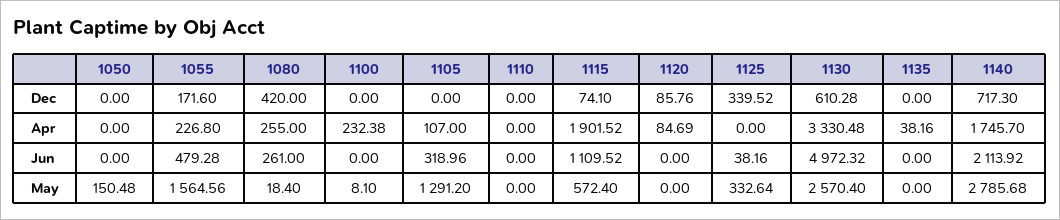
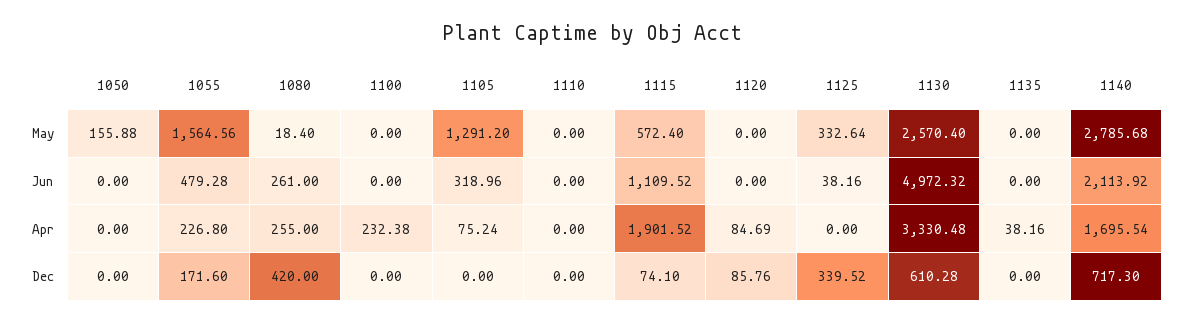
1105, Apr: 107 -> 75.24
1140, Apr: 1745.7 -> 1695.54
1050, May: 150.48 -> 155.88
1100, May: 8.1 -> 0

